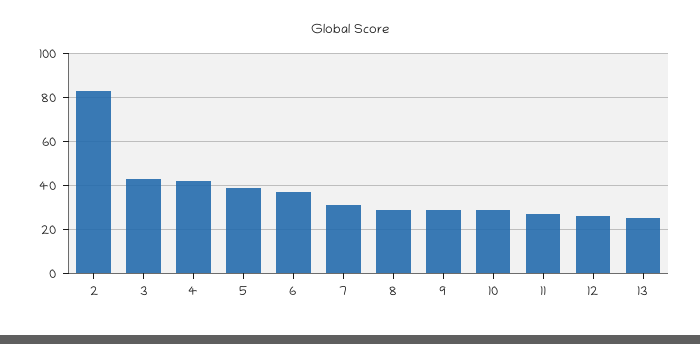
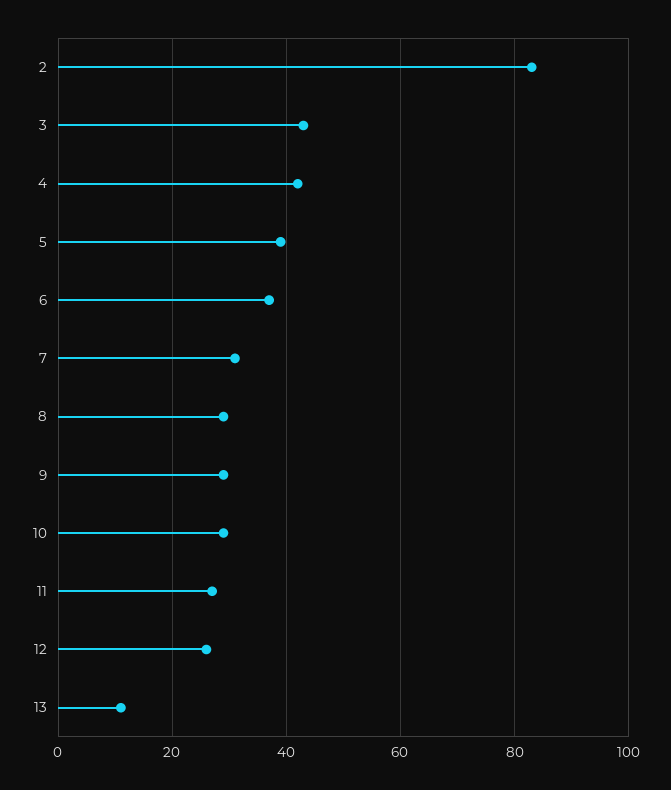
13: 25 -> 10

